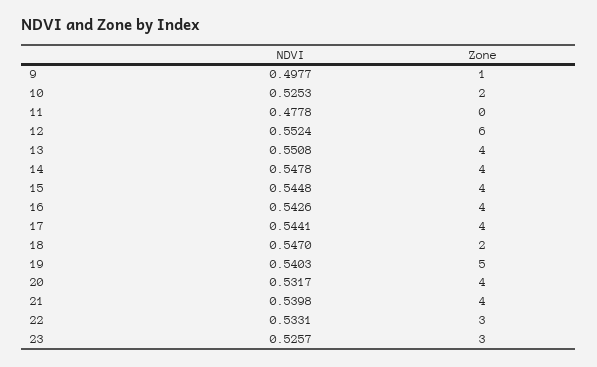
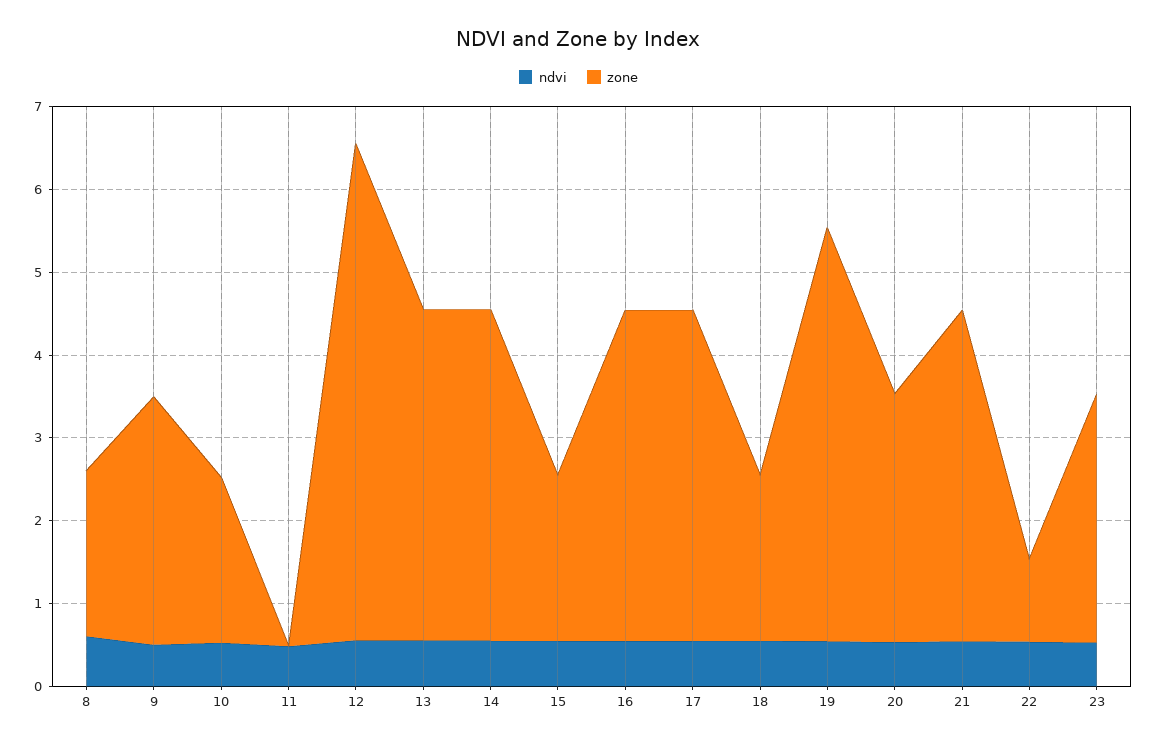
Zone, 9: 1 -> 3
Zone, 15: 4 -> 2
Zone, 20: 4 -> 3
Zone, 22: 3 -> 1
NDVI, 8: none -> 0.6
Zone, 8: none -> 2

